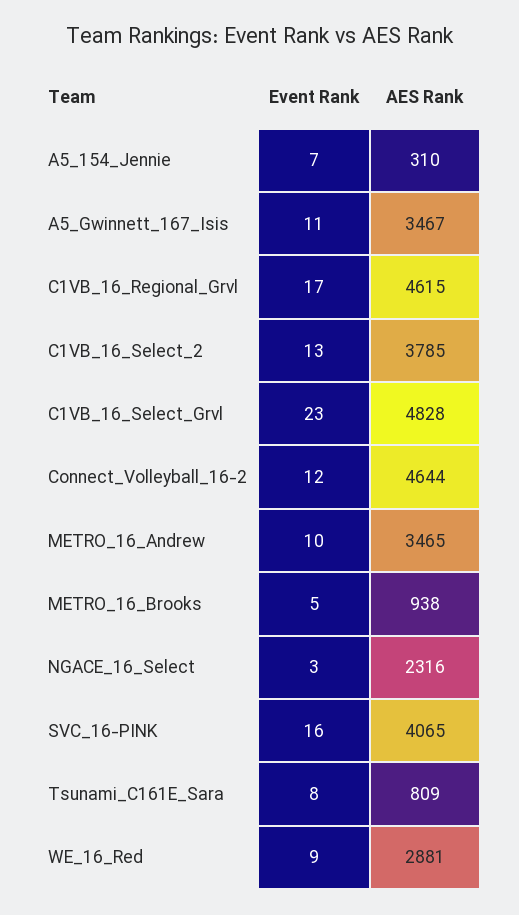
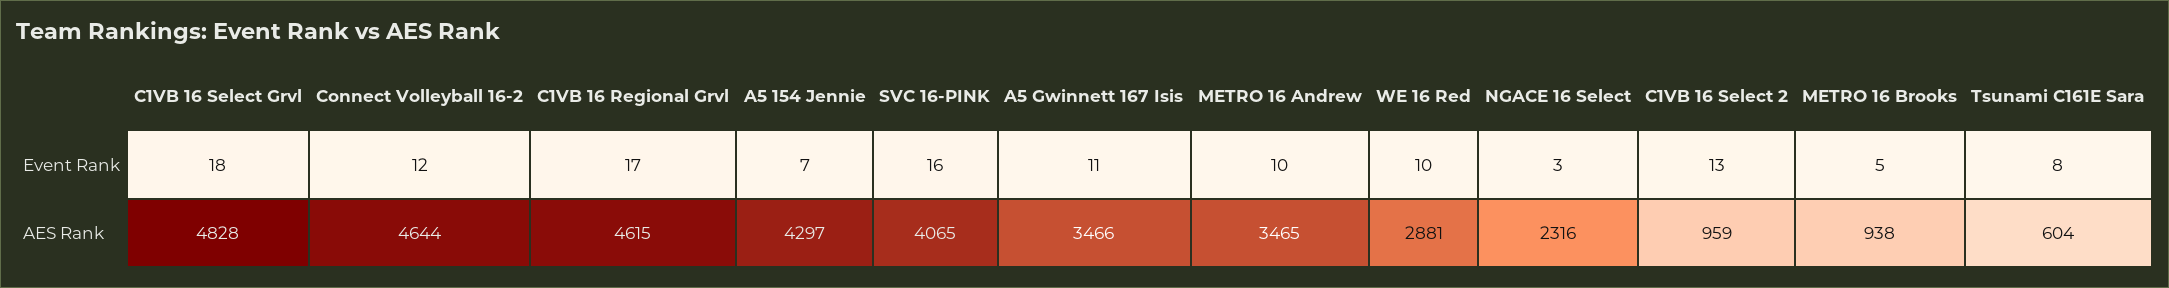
AES Rank, A5_154_Jennie: 310 -> 4297
AES Rank, A5_Gwinnett_167_Isis: 3467 -> 3466
AES Rank, C1VB_16_Select_2: 3785 -> 959
Event Rank, C1VB_16_Select_Grvl: 23 -> 18
AES Rank, Tsunami_C161E_Sara: 809 -> 604
Event Rank, WE_16_Red: 9 -> 10

